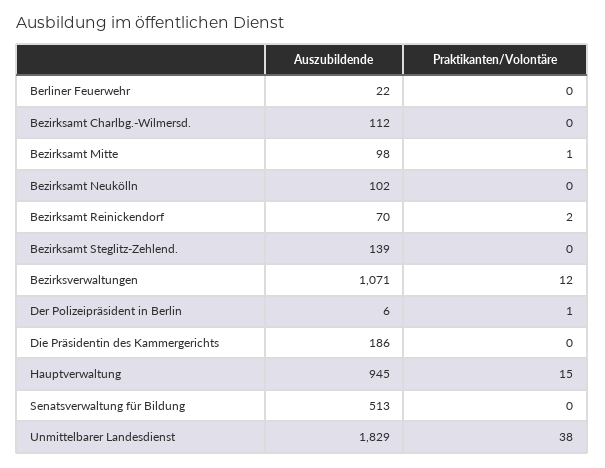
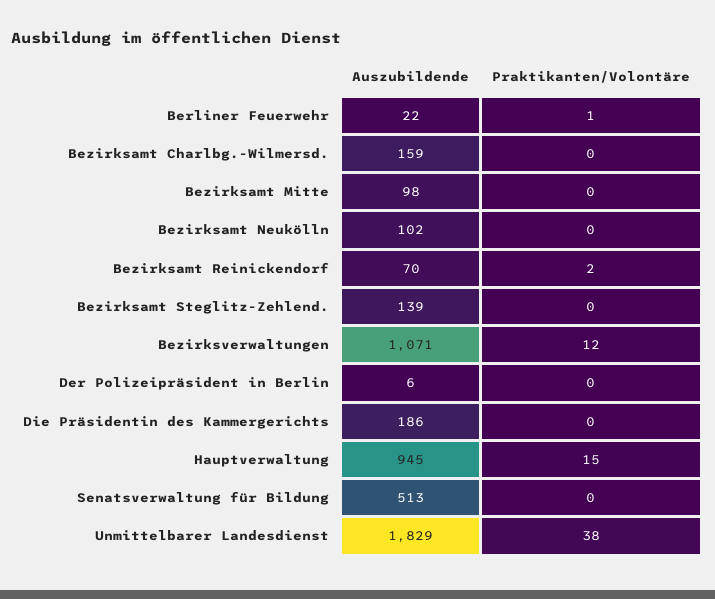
Praktikanten/Volontäre, Berliner Feuerwehr: 0 -> 1
Auszubildende, Bezirksamt Charlbg.-Wilmersd.: 112 -> 159
Praktikanten/Volontäre, Bezirksamt Mitte: 1 -> 0
Praktikanten/Volontäre, Der Polizeipräsident in Berlin: 1 -> 0

